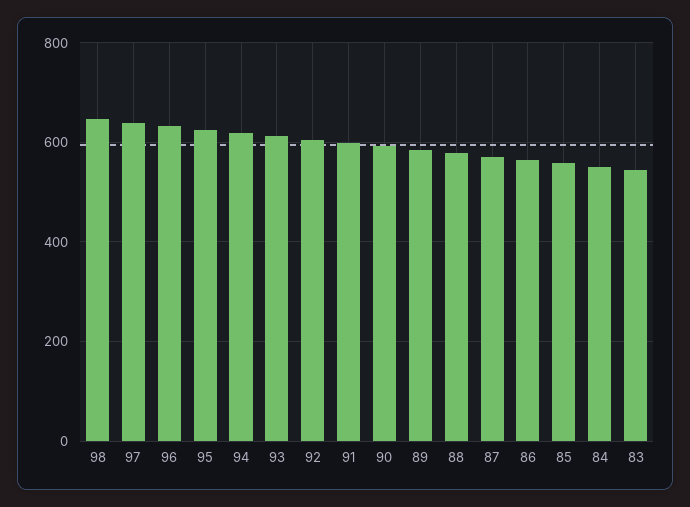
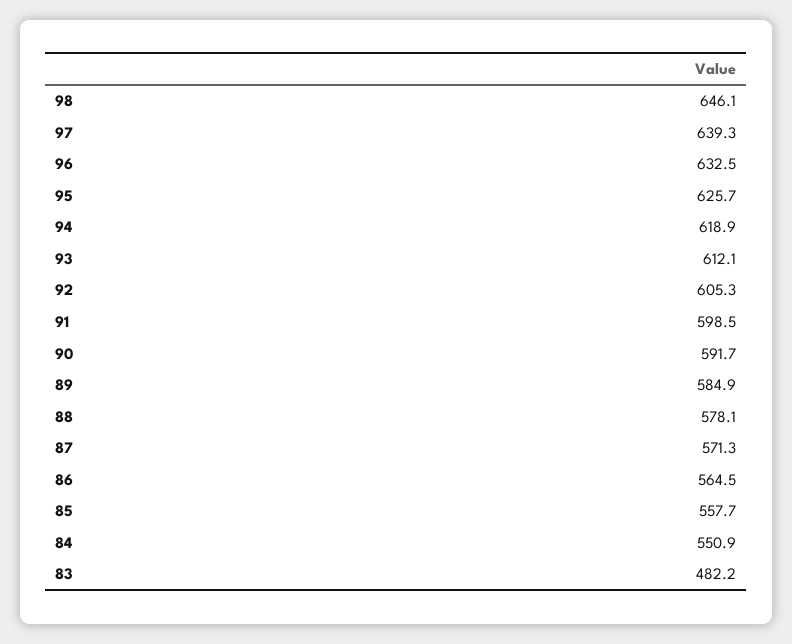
83: 540 -> 482.2

